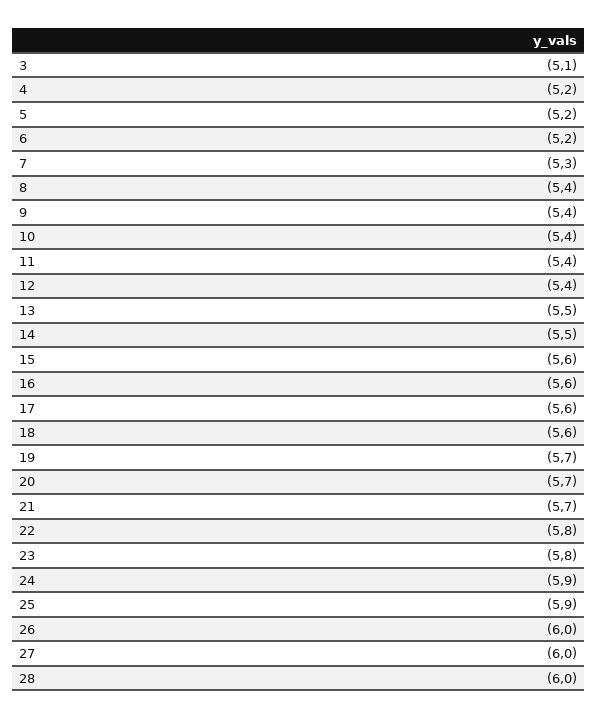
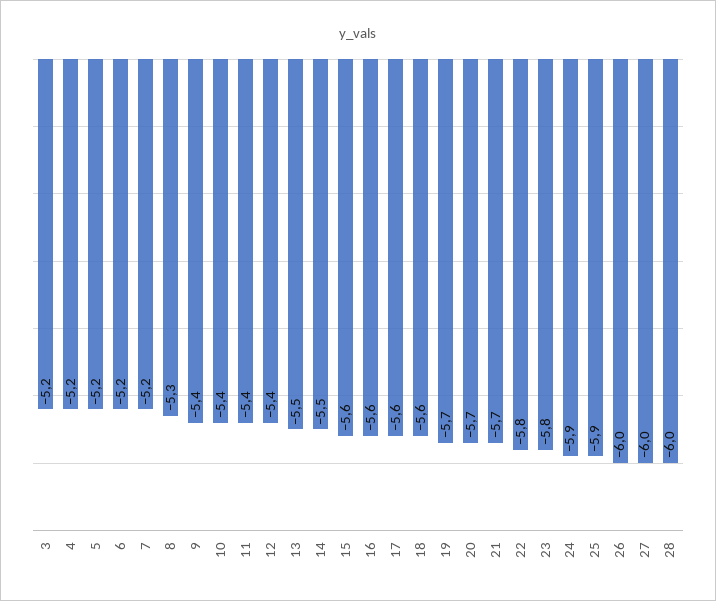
3: -5.1 -> -5.2
7: -5.3 -> -5.2
8: -5.4 -> -5.3

